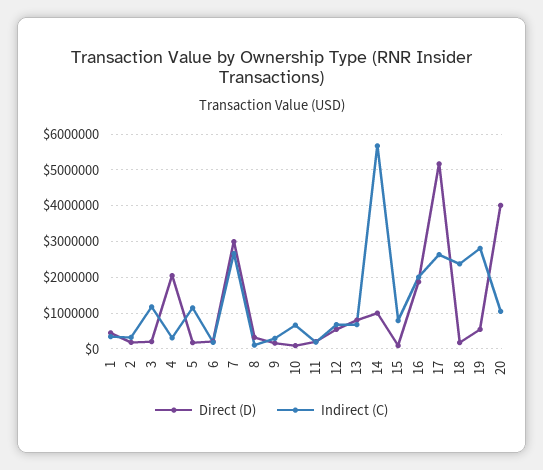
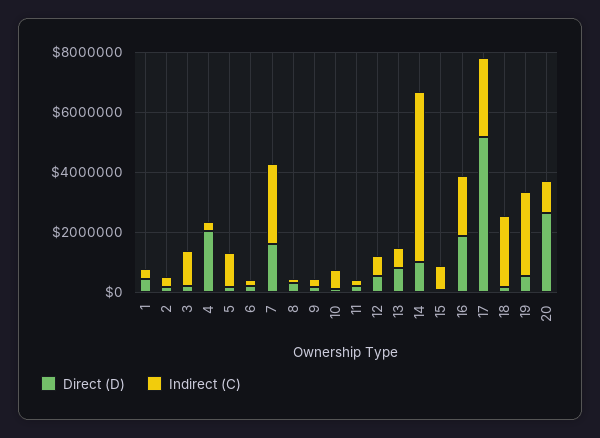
Direct (D), 7: 3000000 -> 1500000
Direct (D), 20: 4000000 -> 2500000

